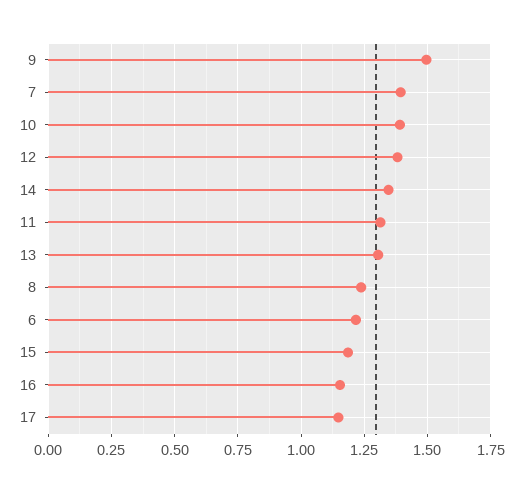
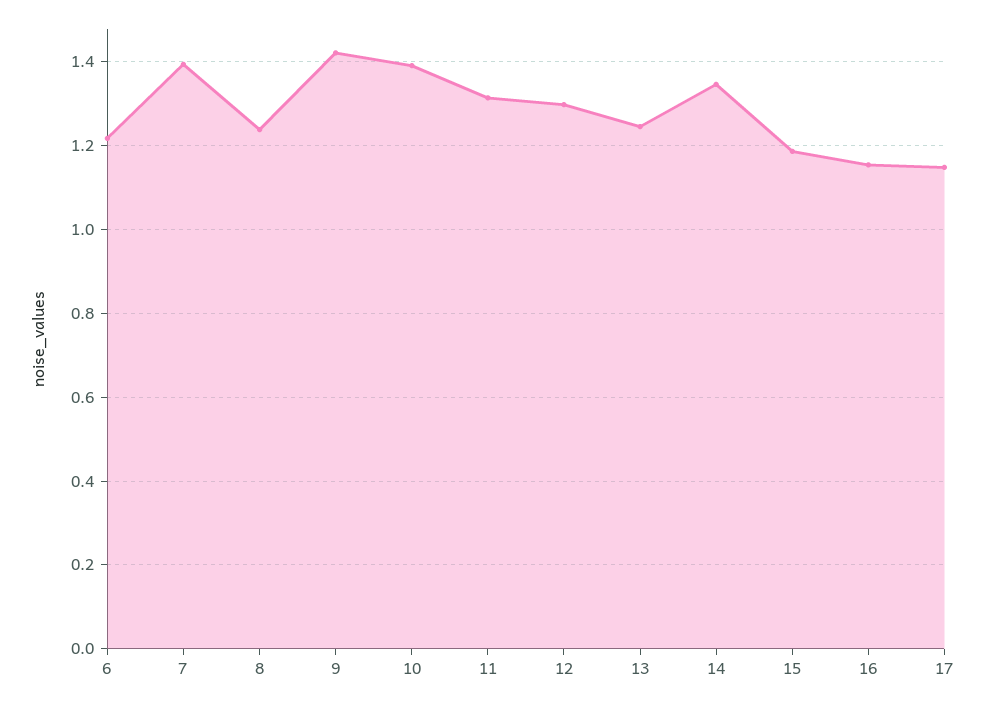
9: 1.5 -> 1.42
12: 1.375 -> 1.3
13: 1.3 -> 1.24

